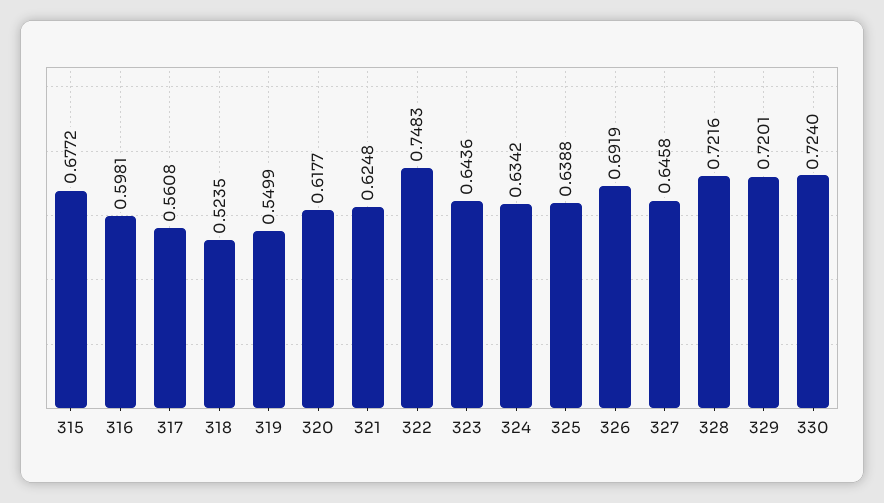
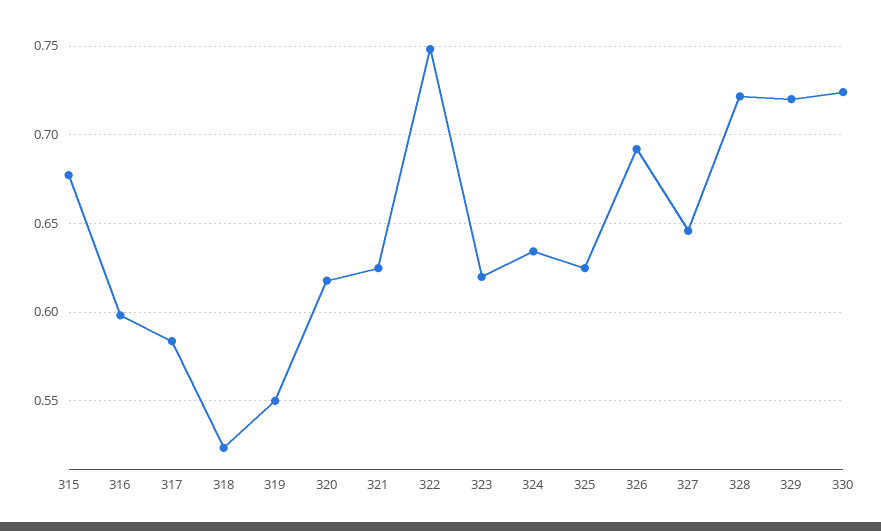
317: 0.5608 -> 0.585
323: 0.6436 -> 0.62
325: 0.6388 -> 0.625

